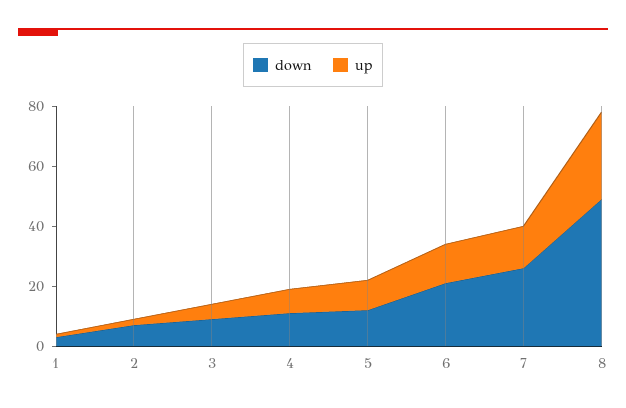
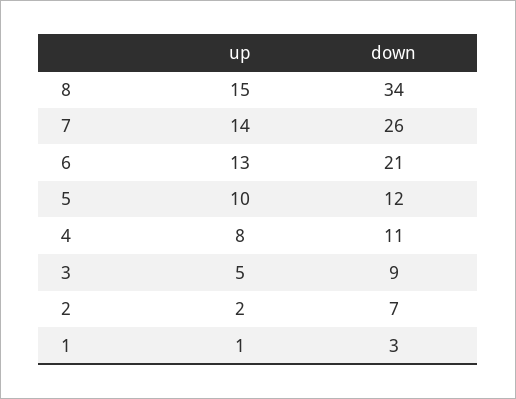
down, 8: 50 -> 34
up, 8: 30 -> 15

